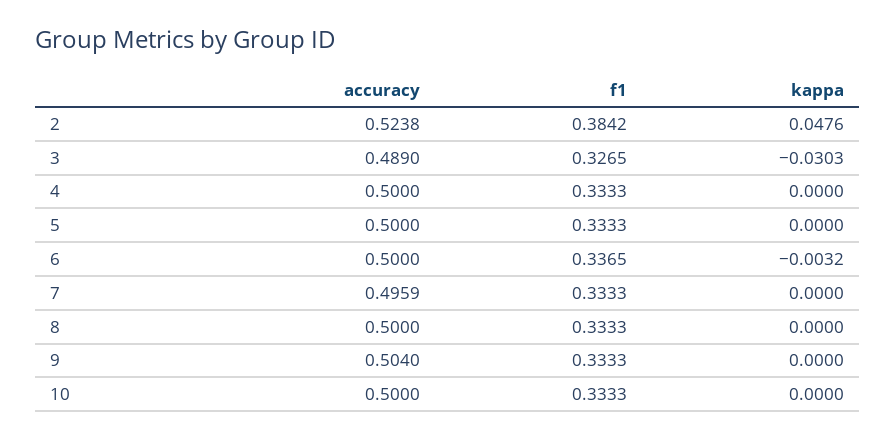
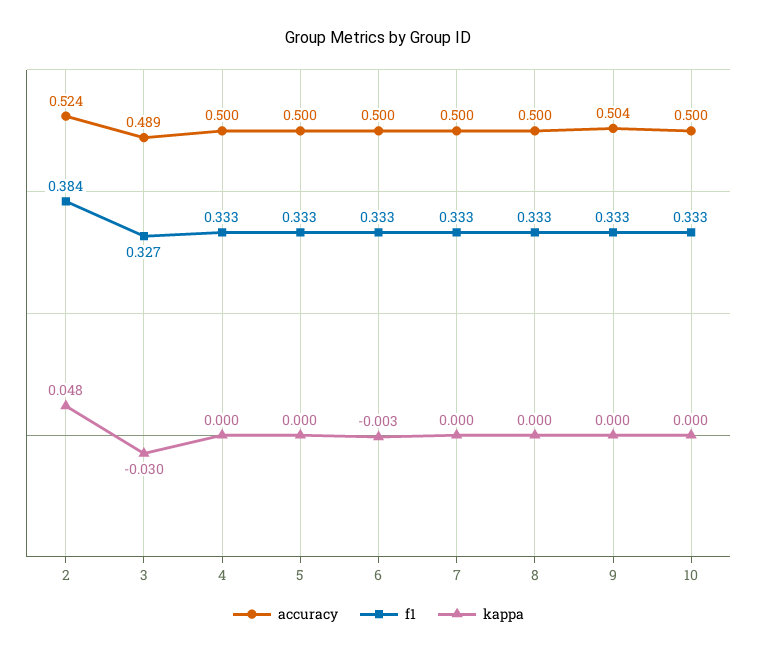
f1, 6: 0.3365 -> 0.333
accuracy, 7: 0.4959 -> 0.5

